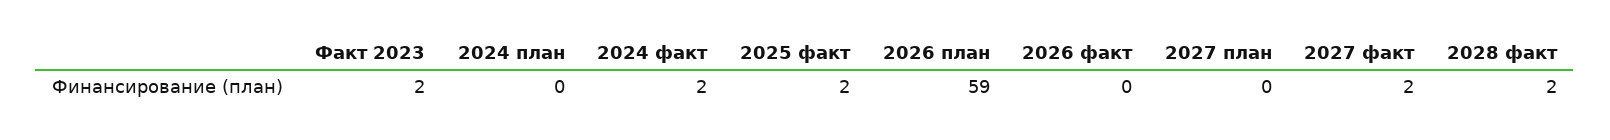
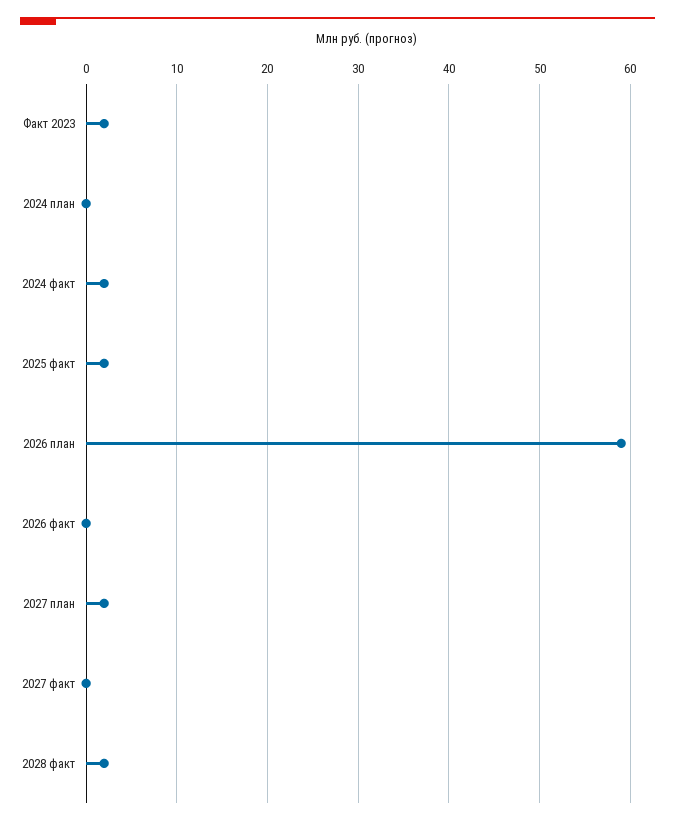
2027 план: 0 -> 2
2027 факт: 2 -> 0

